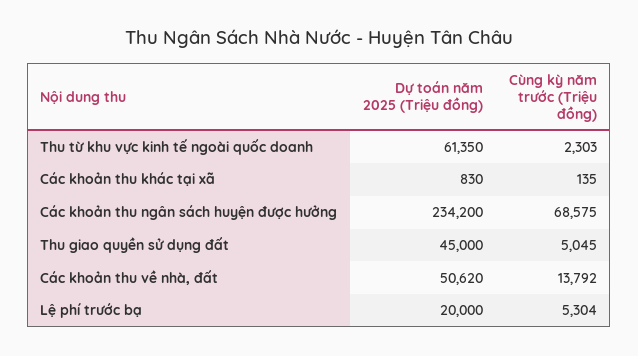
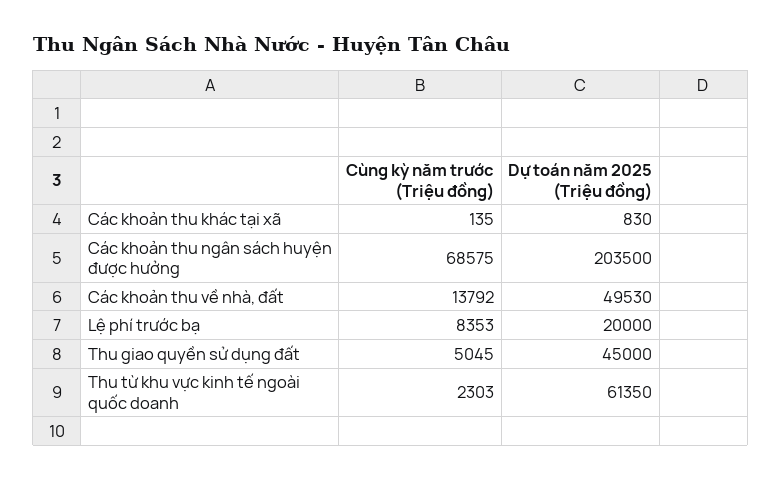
Dự toán năm 2025 (Triệu đồng), Các khoản thu ngân sách huyện được hưởng: 234200 -> 203500
Dự toán năm 2025 (Triệu đồng), Các khoản thu về nhà, đất: 50620 -> 49530
Cùng kỳ năm trước (Triệu đồng), Lệ phí trước bạ: 5304 -> 8353

